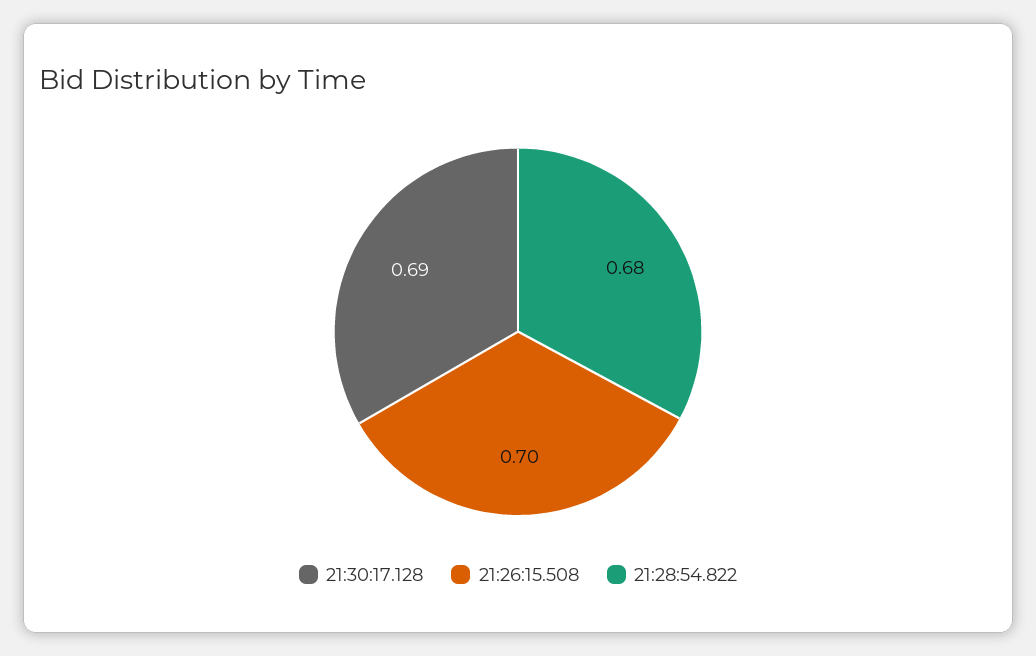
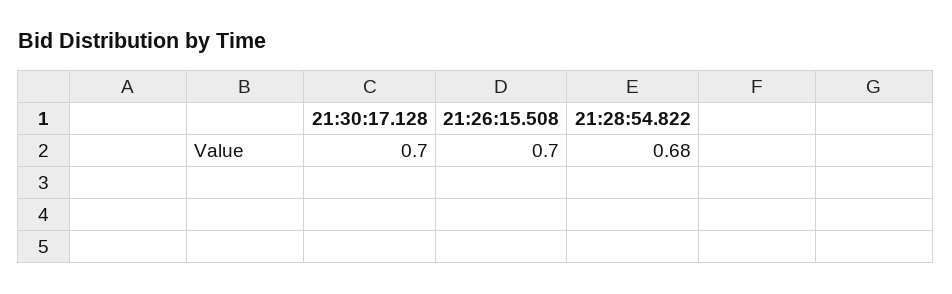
21:30:17.128: 0.69 -> 0.7

